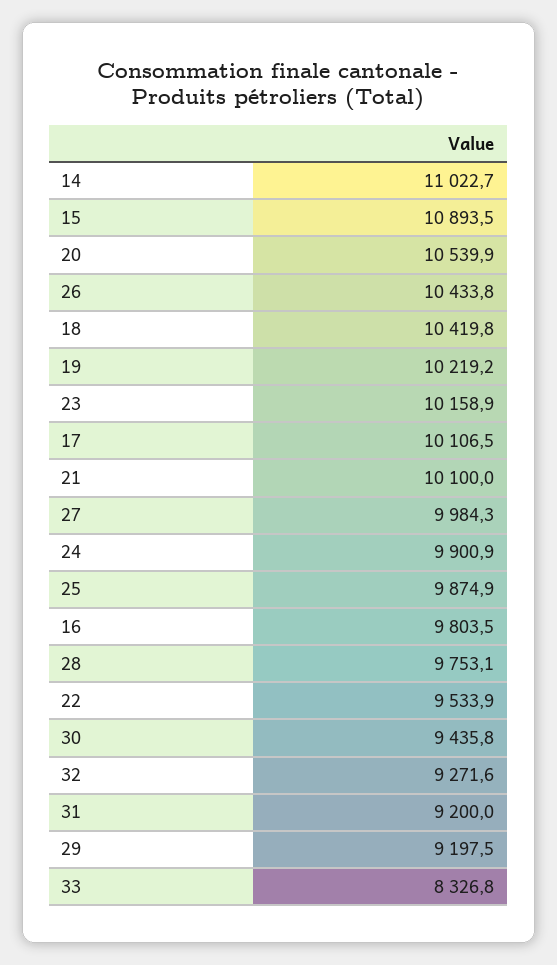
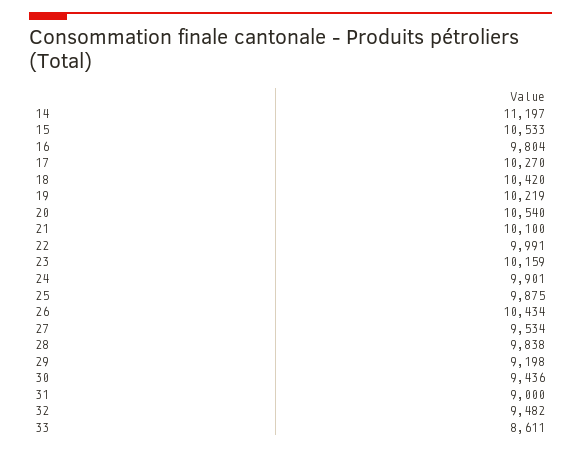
14: 11022.7 -> 11197
15: 10893.5 -> 10533
17: 10106.5 -> 10270
27: 9984.3 -> 9534
28: 9753.1 -> 9838
22: 9533.9 -> 9991
32: 9271.6 -> 9482
31: 9200 -> 9000
33: 8326.8 -> 8611

